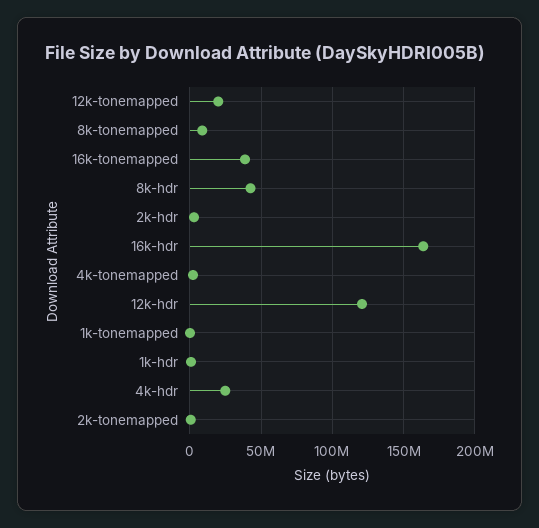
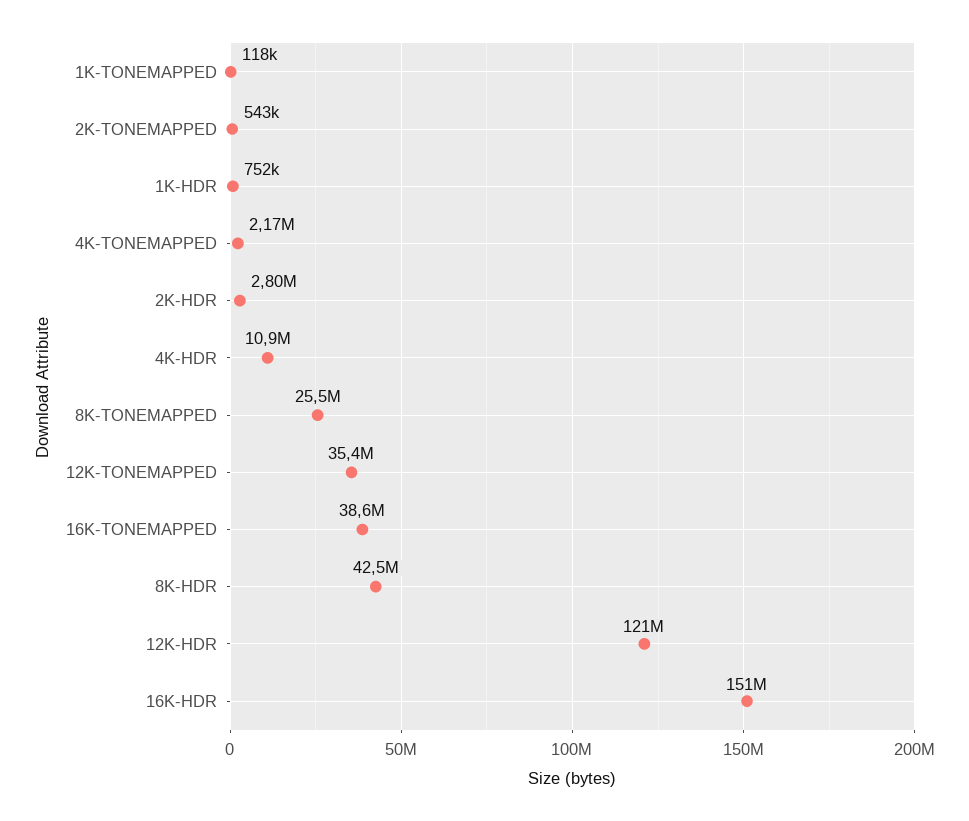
12k-tonemapped: 20000000 -> 35400000
8k-tonemapped: 10000000 -> 25500000
16k-hdr: 165000000 -> 151000000
4k-hdr: 25000000 -> 10900000

